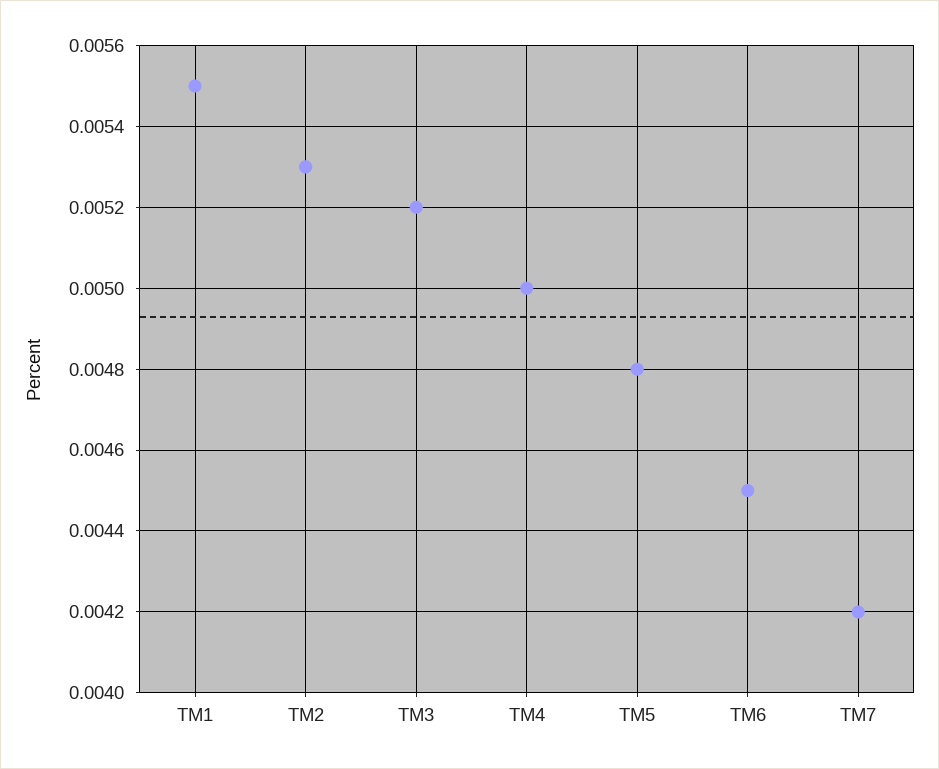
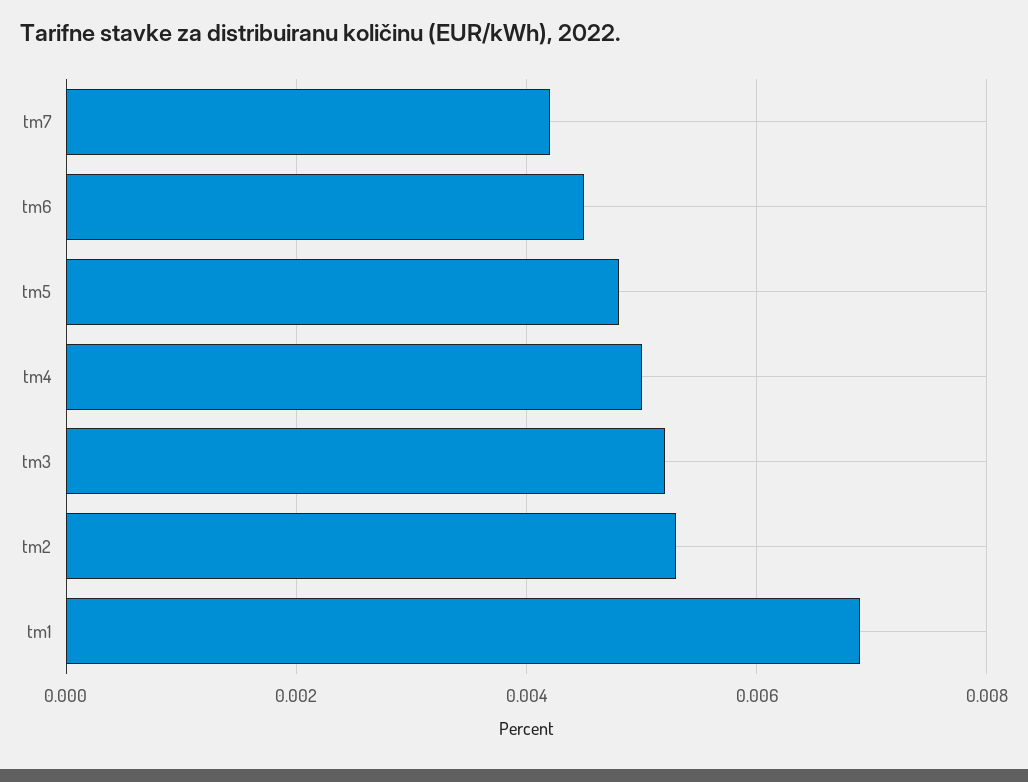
TM1: 0.0055 -> 0.007

